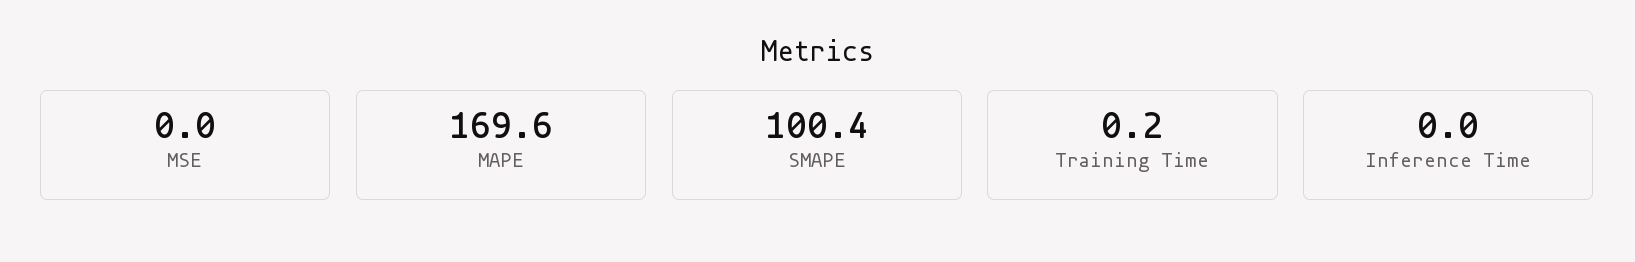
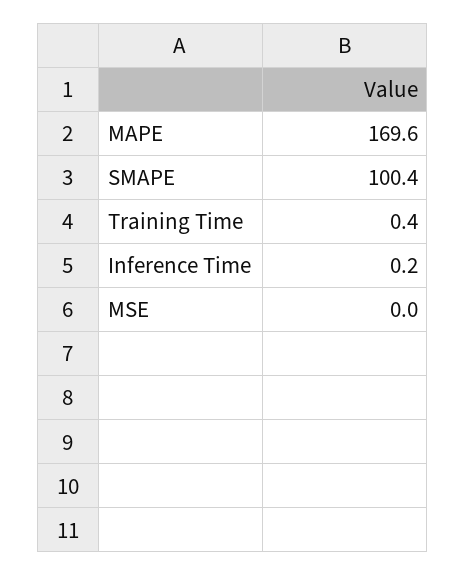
Training Time: 0.2 -> 0.4
Inference Time: 0 -> 0.2

